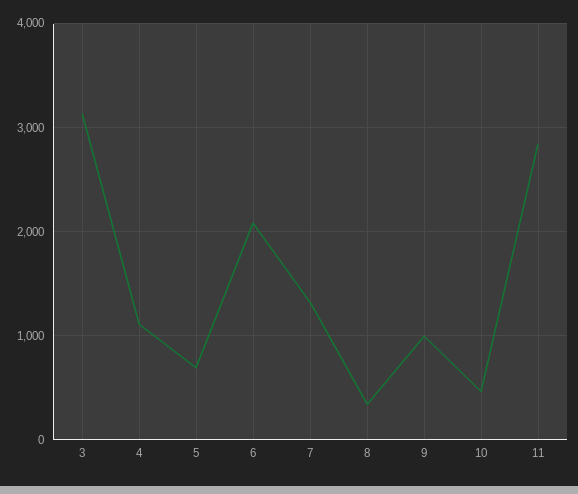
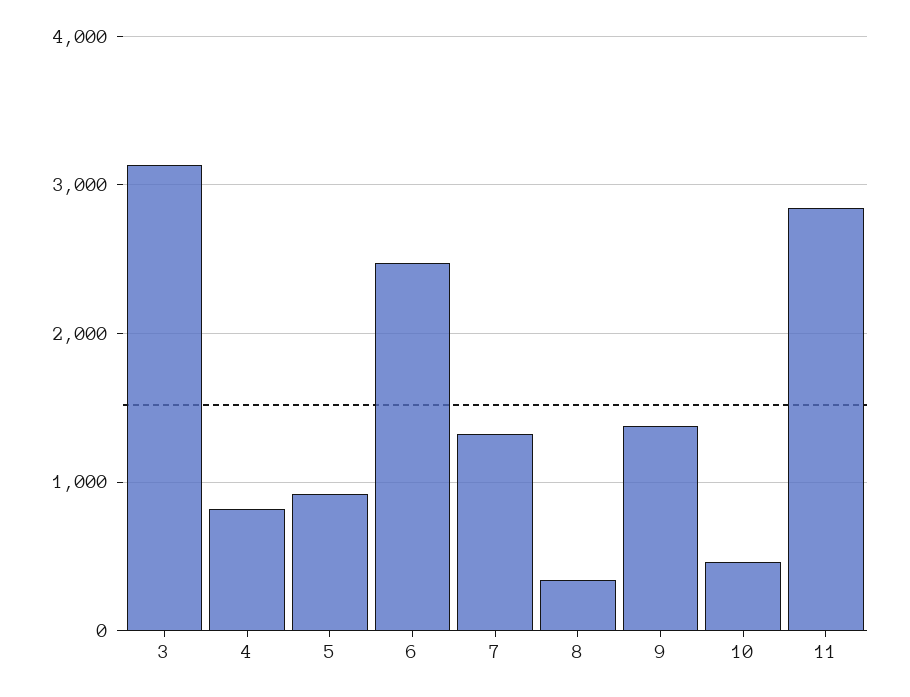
4: 1100 -> 800
5: 700 -> 900
6: 2100 -> 2500
9: 1000 -> 1400

